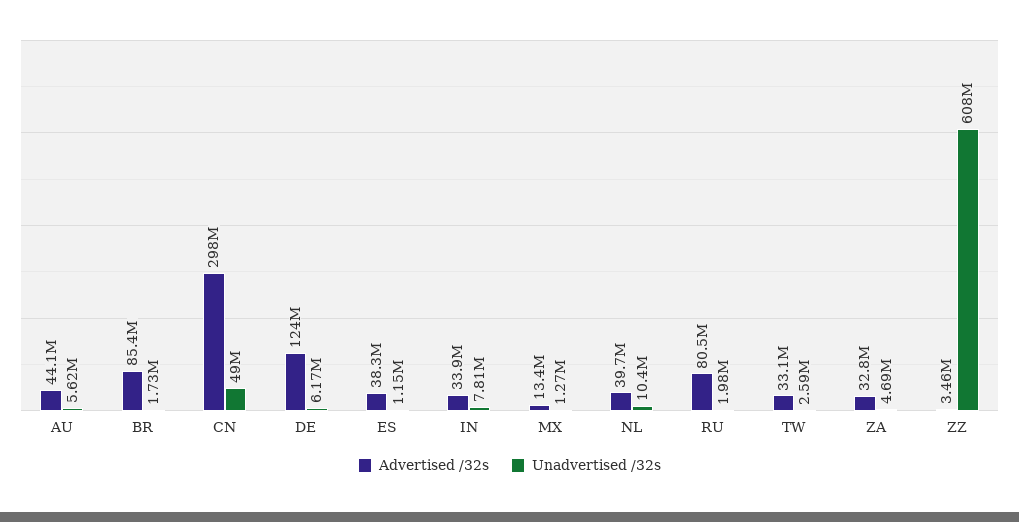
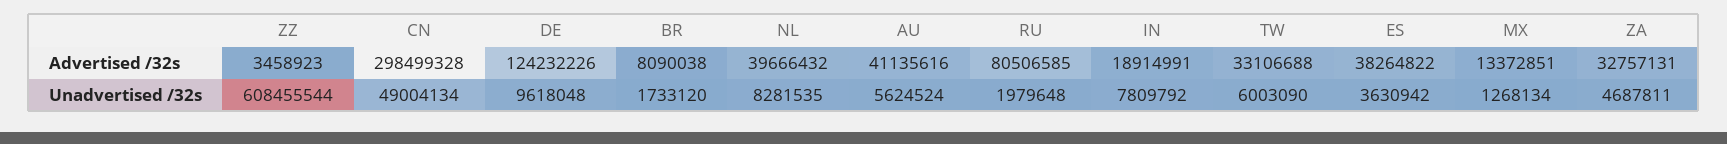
Advertised /32s, AU: 44100000 -> 41135616
Advertised /32s, BR: 85400000 -> 8090038
Unadvertised /32s, DE: 6170000 -> 9618048
Unadvertised /32s, ES: 1150000 -> 3630942
Advertised /32s, IN: 33900000 -> 18914991
Unadvertised /32s, NL: 10400000 -> 8281535
Unadvertised /32s, TW: 2590000 -> 6003090

